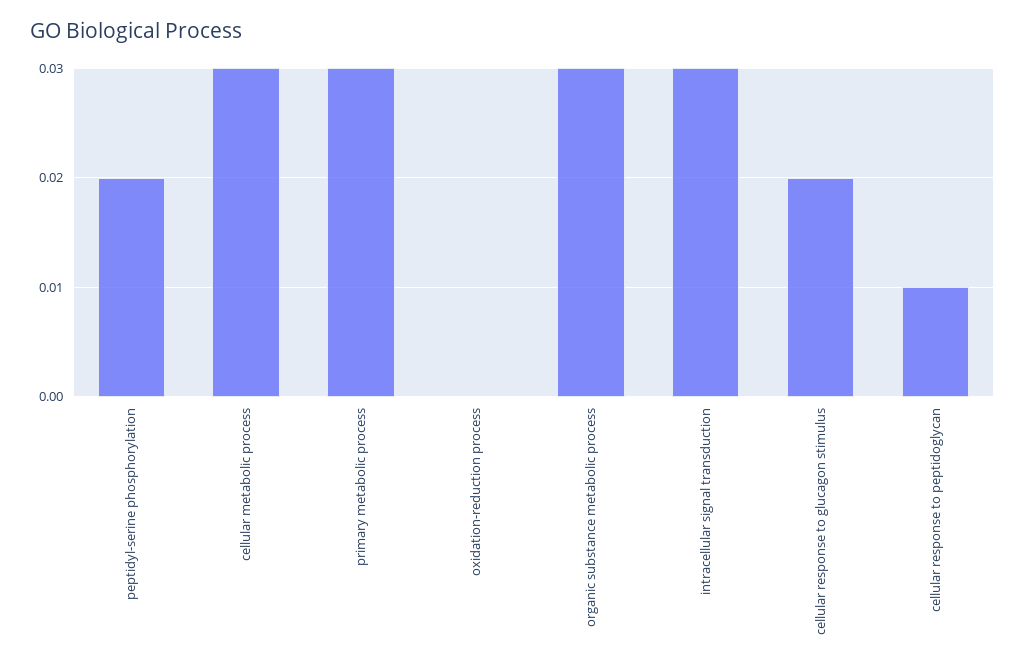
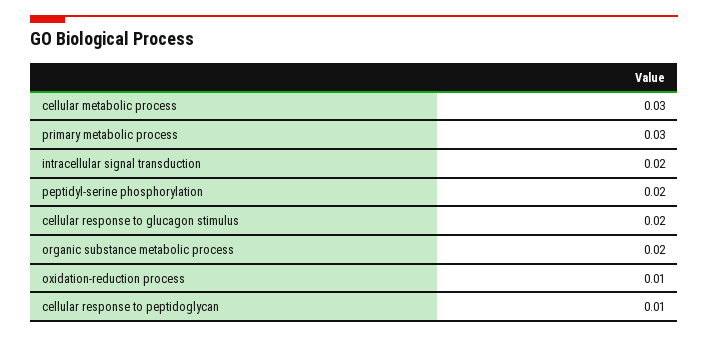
oxidation-reduction process: 0 -> 0.01
organic substance metabolic process: 0.03 -> 0.02
intracellular signal transduction: 0.03 -> 0.02

